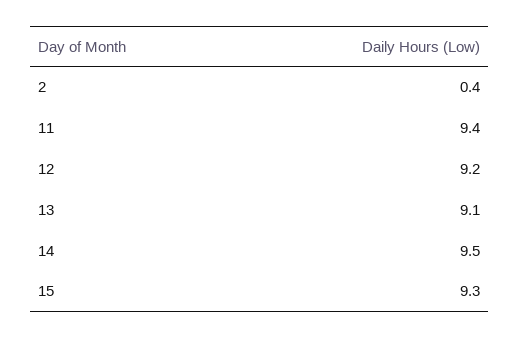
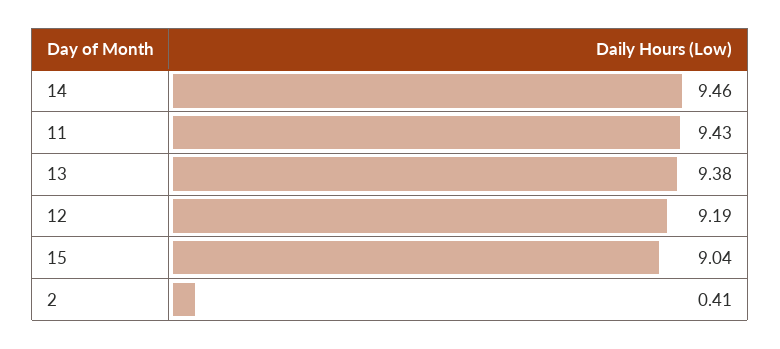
13: 9.1 -> 9.38
15: 9.3 -> 9.04

